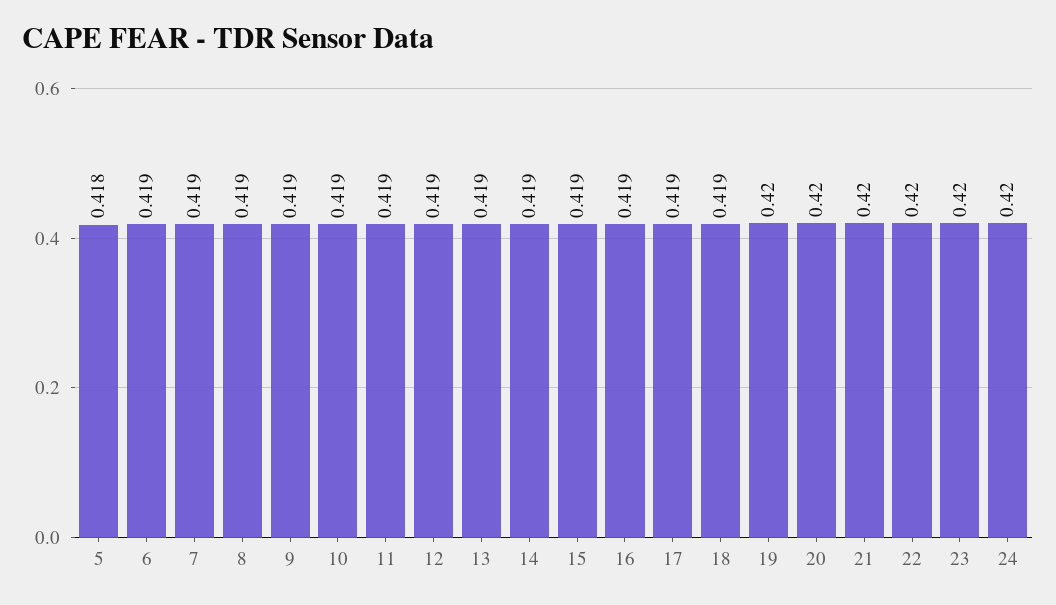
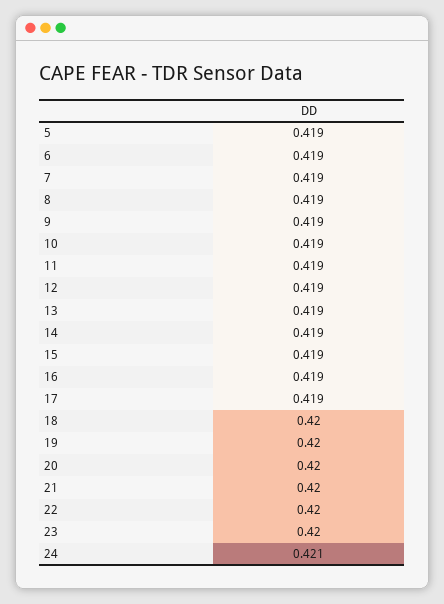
5: 0.418 -> 0.419
18: 0.419 -> 0.42
24: 0.42 -> 0.421

